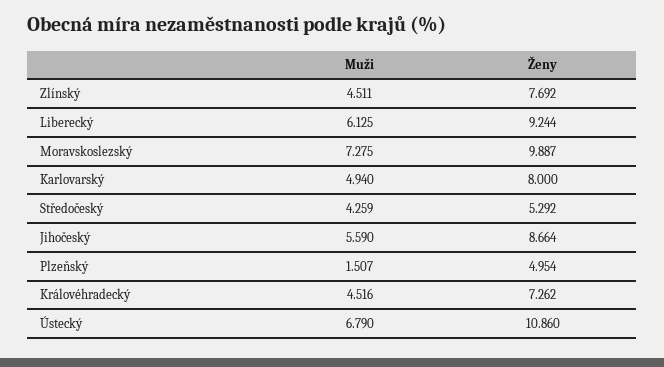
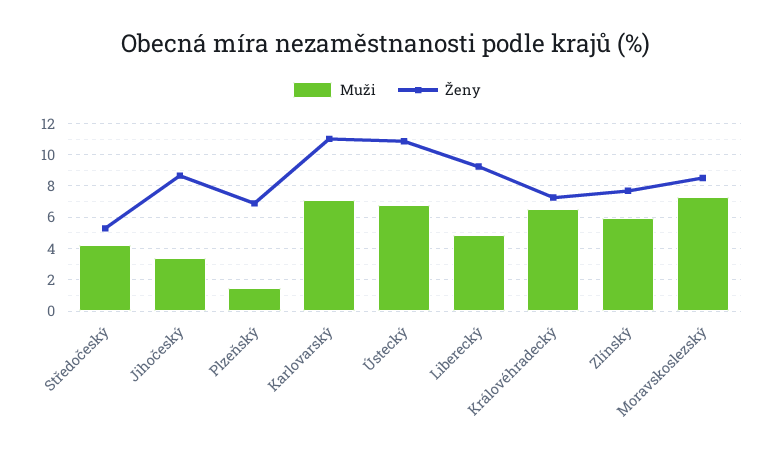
Muži, Zlínský: 4.511 -> 6
Muži, Liberecký: 6.125 -> 5
Ženy, Moravskoslezský: 9.887 -> 8.5
Muži, Karlovarský: 4.94 -> 7
Ženy, Karlovarský: 8 -> 11
Muži, Jihočeský: 5.59 -> 3.5
Ženy, Plzeňský: 4.954 -> 7
Muži, Královéhradecký: 4.516 -> 6.5

